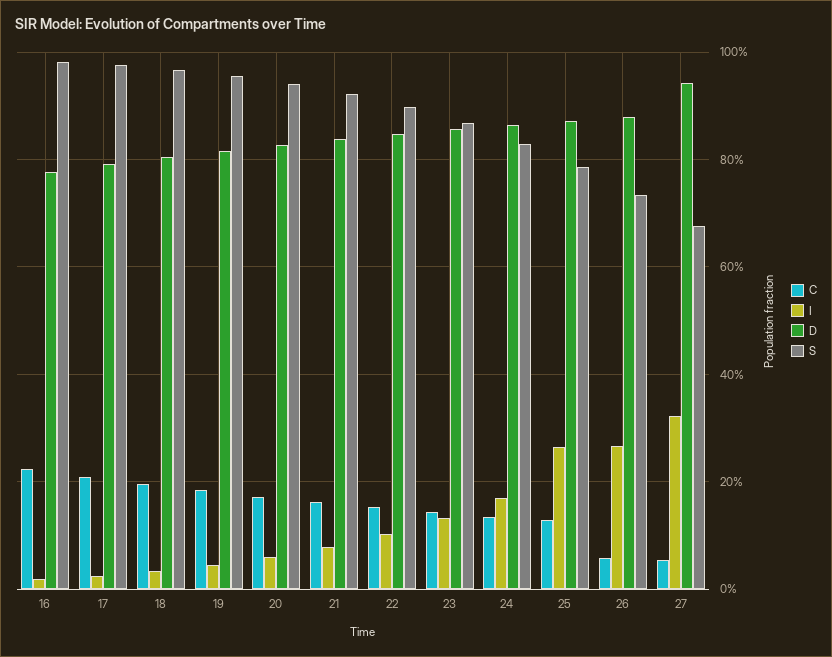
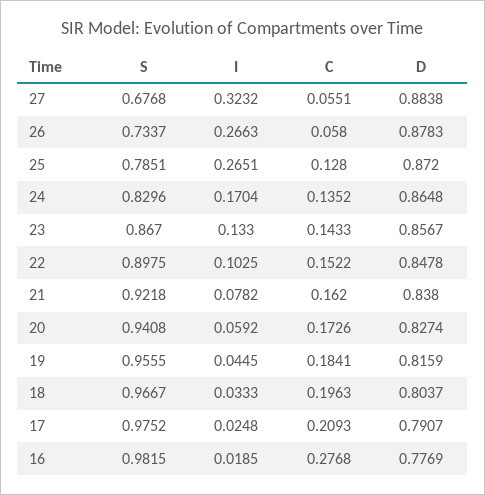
C, 16: 0.22 -> 0.2768
D, 27: 0.94 -> 0.8838

